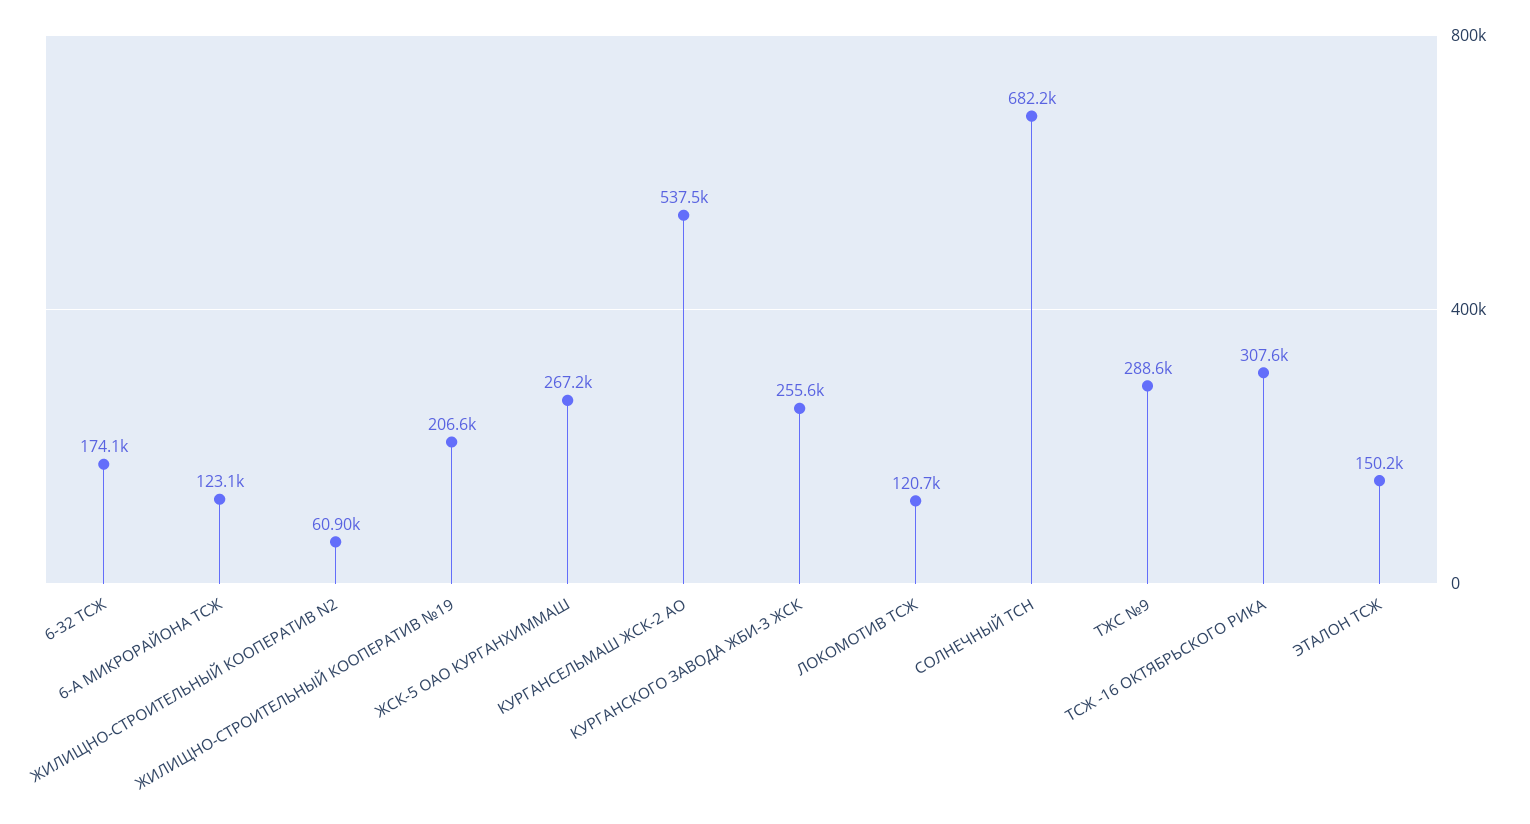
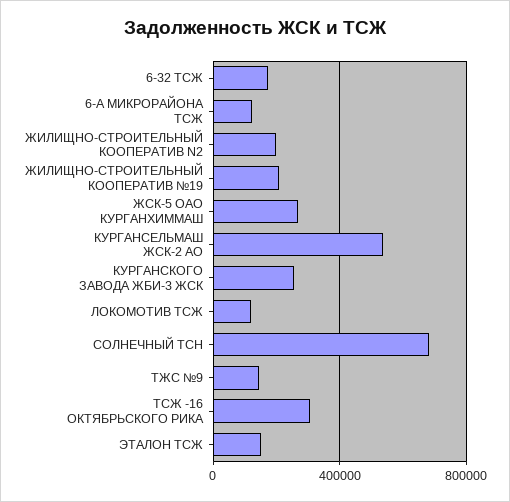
ЖИЛИЩНО-СТРОИТЕЛЬНЫЙ КООПЕРАТИВ N2: 60900 -> 200000
ТЖС №9: 288600 -> 150000

